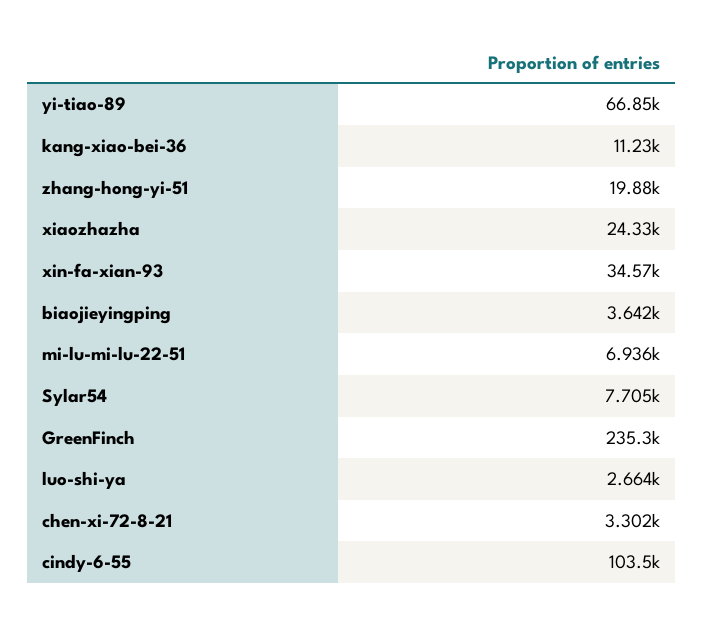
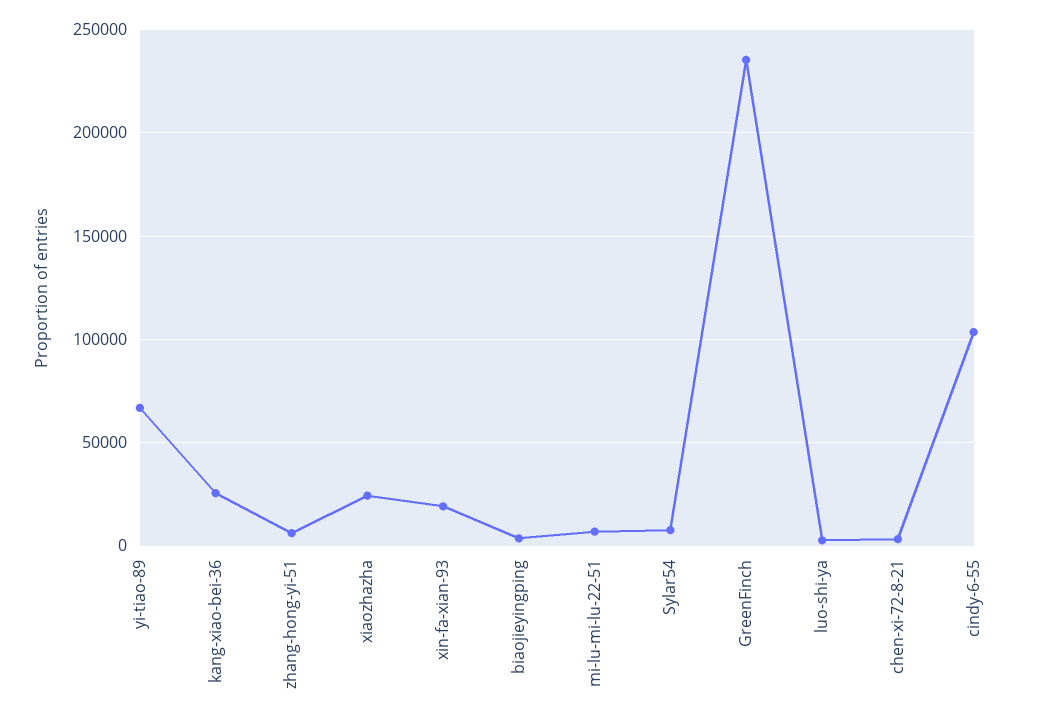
kang-xiao-bei-36: 11230 -> 25000
zhang-hong-yi-51: 19880 -> 5000
xin-fa-xian-93: 34570 -> 20000

